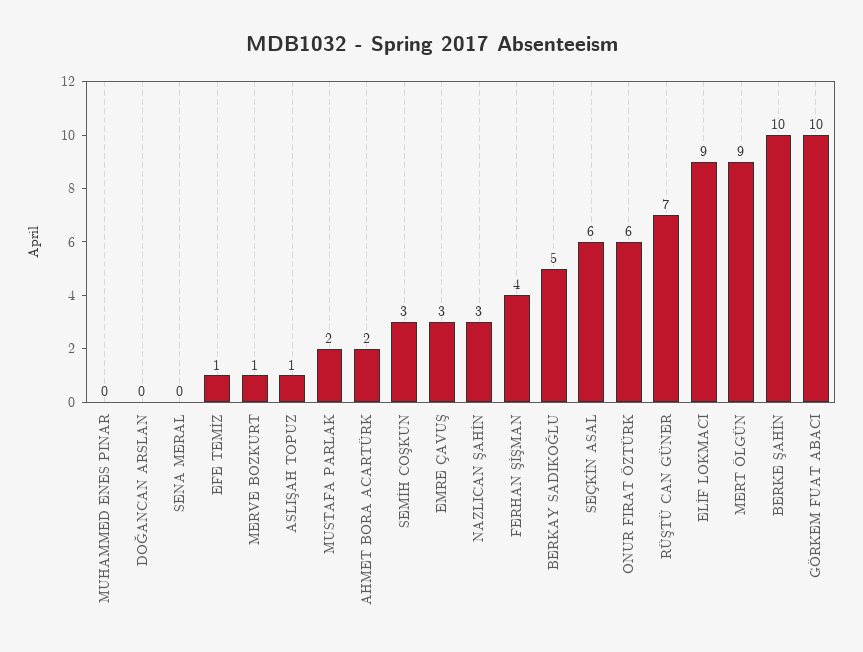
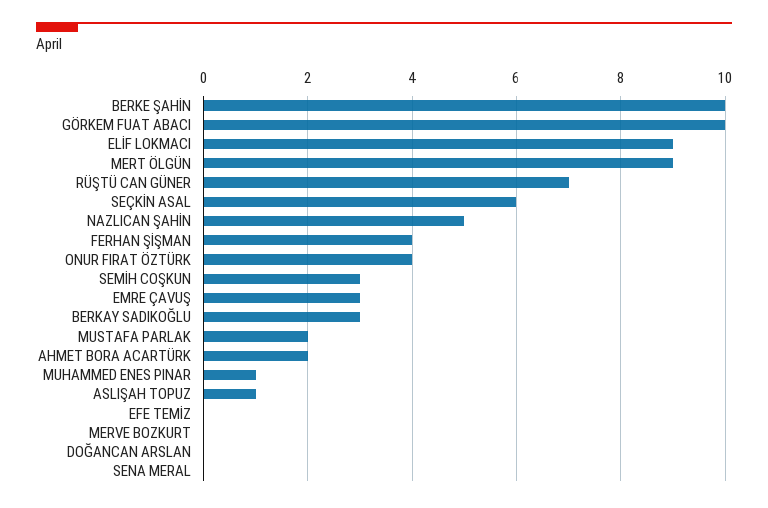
MUHAMMED ENES PINAR: 0 -> 1
EFE TEMİZ: 1 -> 0
MERVE BOZKURT: 1 -> 0
NAZLICAN ŞAHİN: 3 -> 5
BERKAY SADIKOĞLU: 5 -> 3
ONUR FIRAT ÖZTÜRK: 6 -> 4

